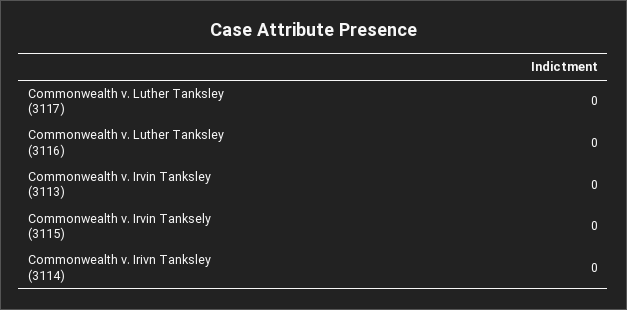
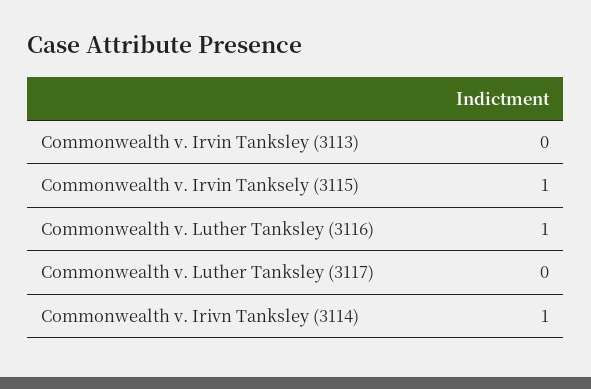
Commonwealth v. Luther Tanksley (3116): 0 -> 1
Commonwealth v. Irvin Tanksely (3115): 0 -> 1
Commonwealth v. Irivn Tanksley (3114): 0 -> 1

